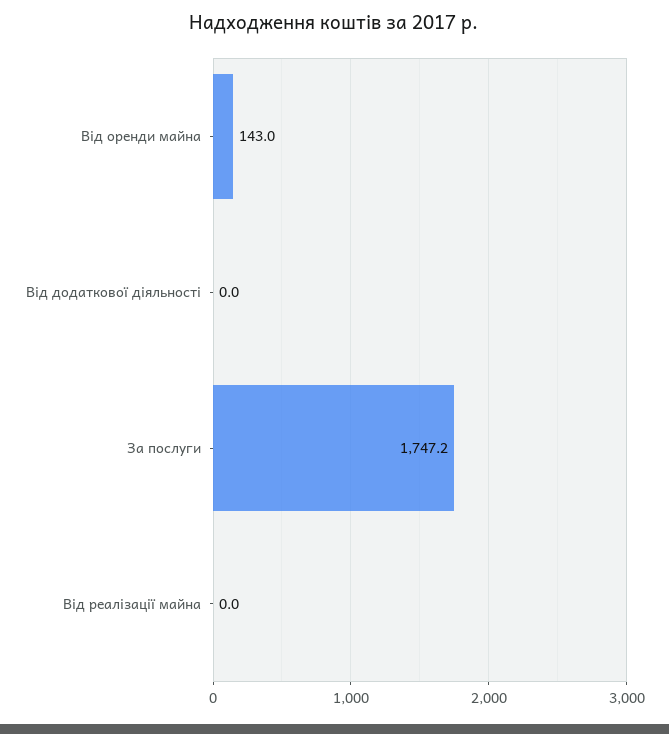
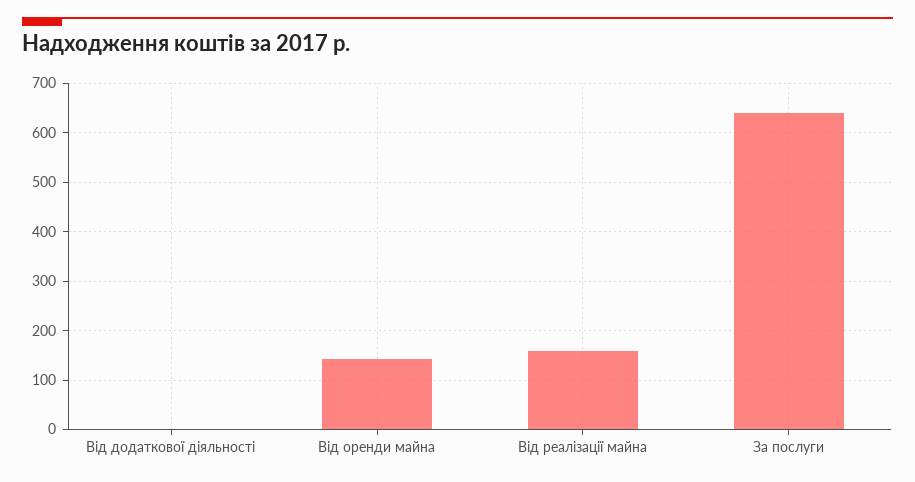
За послуги: 1747.2 -> 640
Від реалізації майна: 0 -> 160

